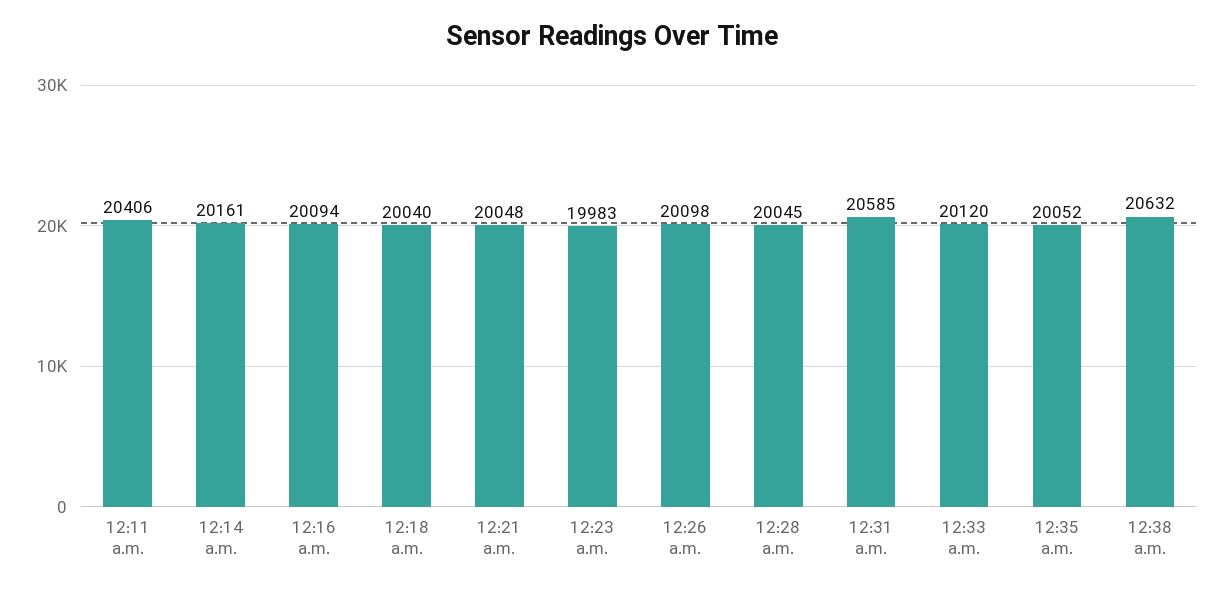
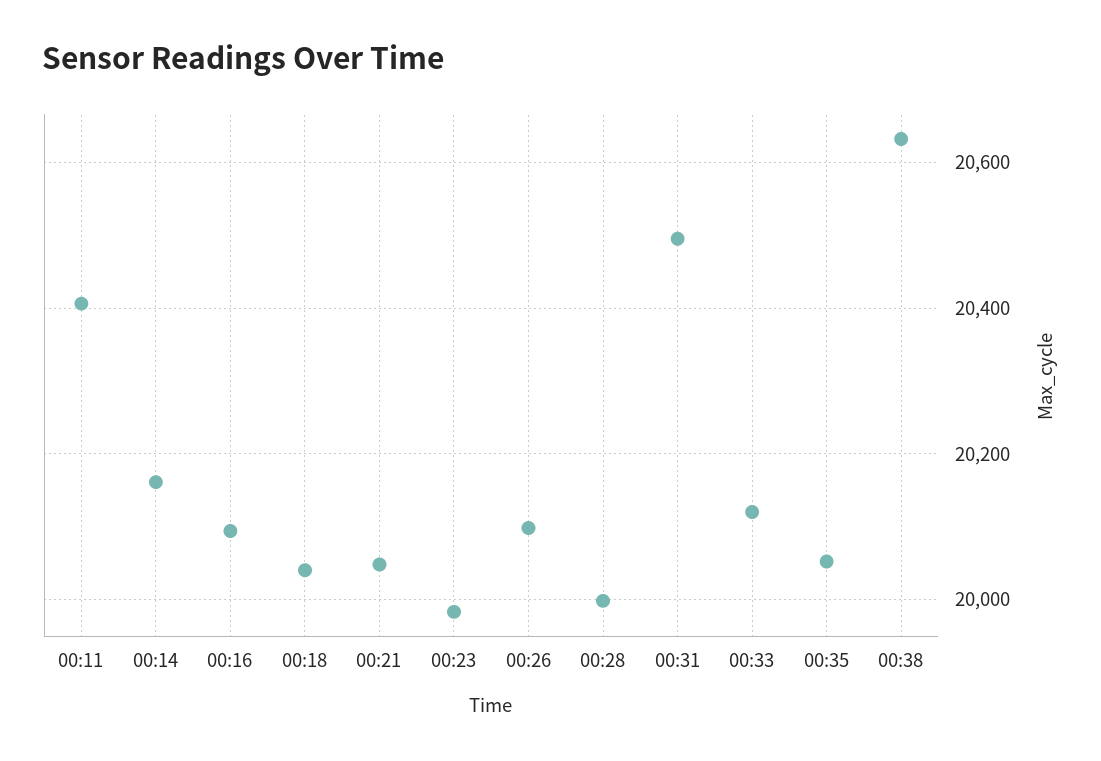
12:28 a.m.: 20045 -> 20000
12:31 a.m.: 20585 -> 20500

